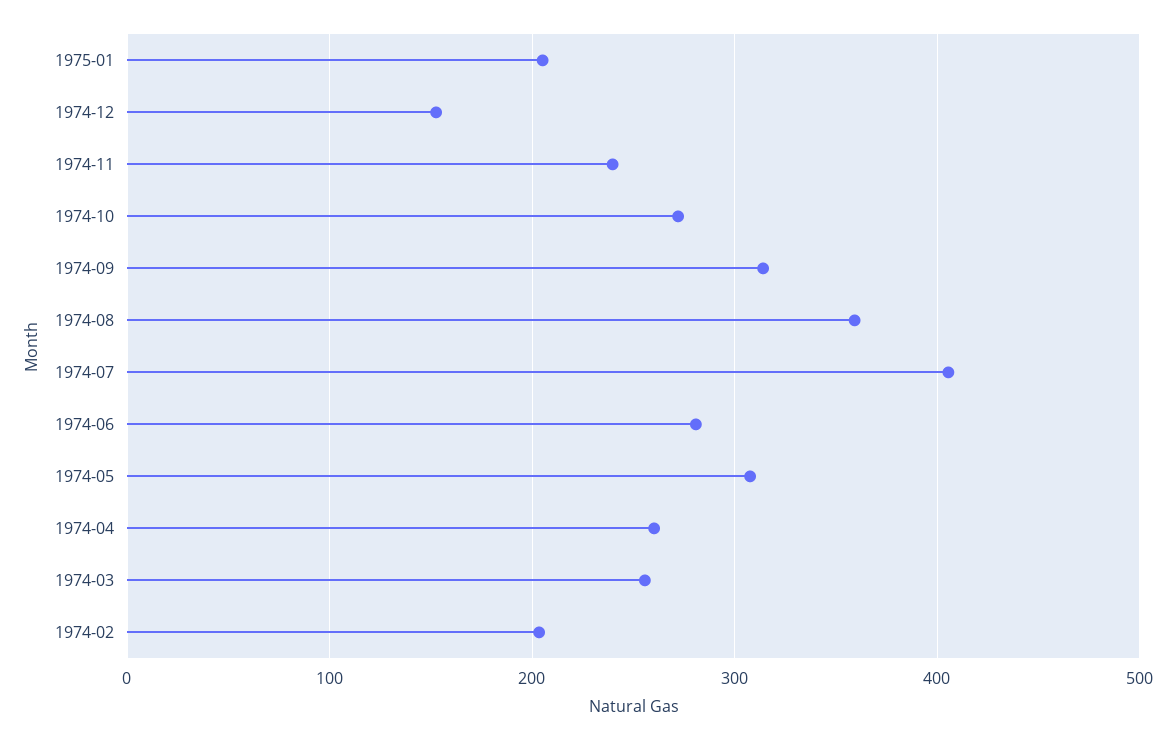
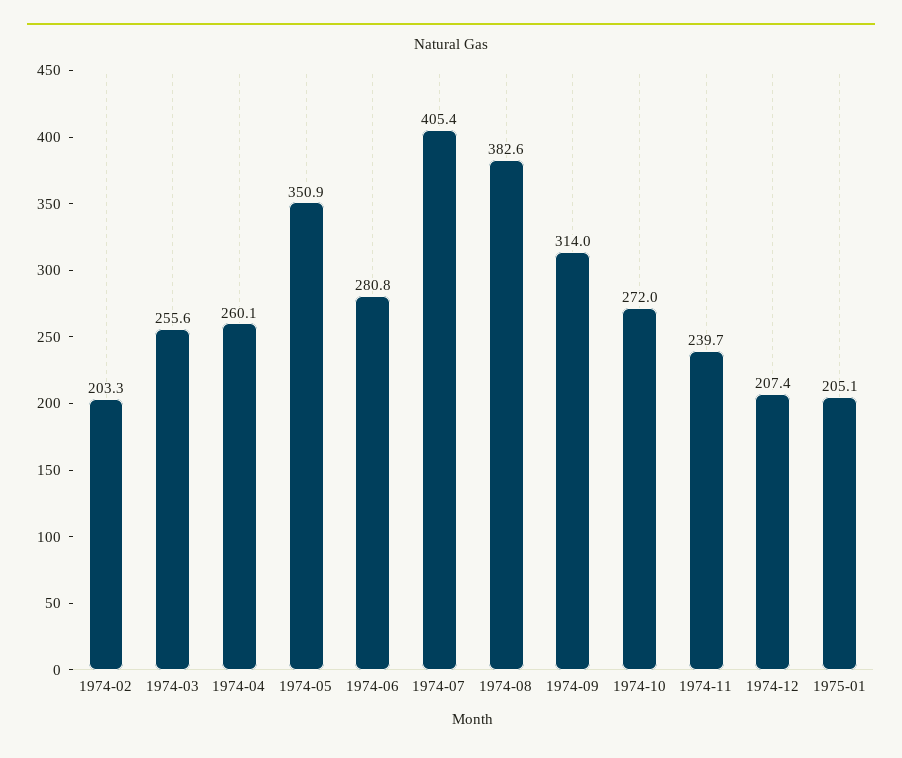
1974-12: 150 -> 207.4
1974-08: 360 -> 382.6
1974-05: 310 -> 350.9

